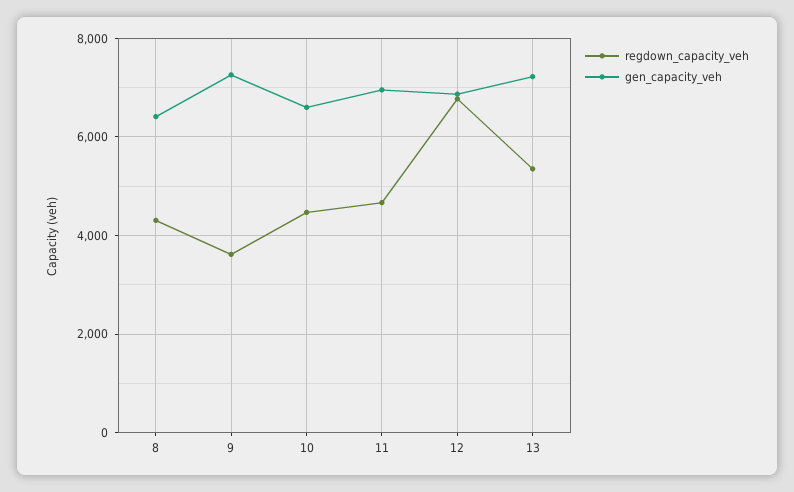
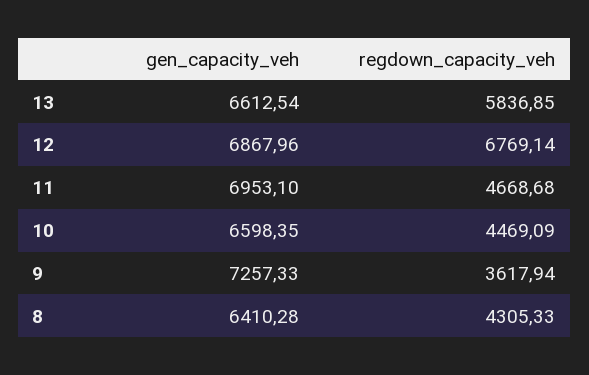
regdown_capacity_veh, 13: 5400 -> 5836.85
gen_capacity_veh, 13: 7200 -> 6612.54

